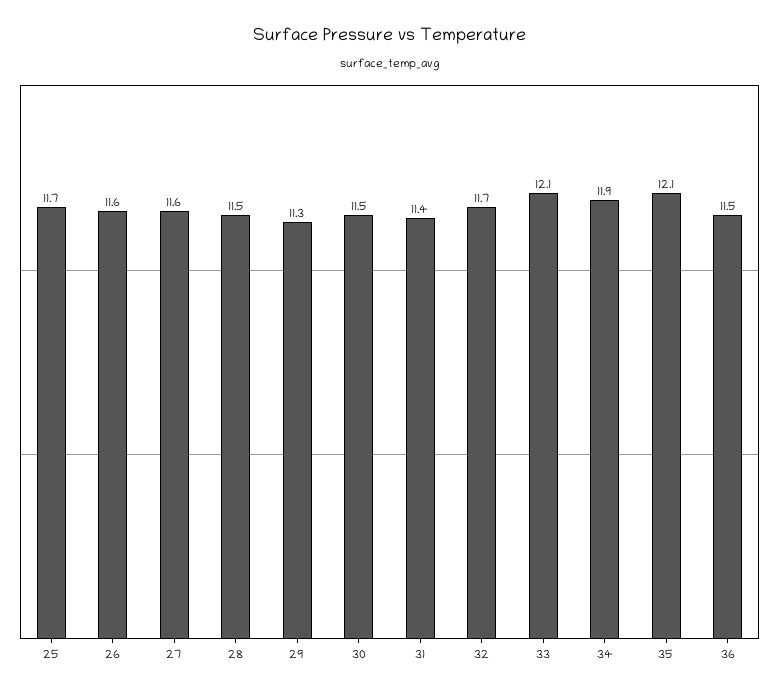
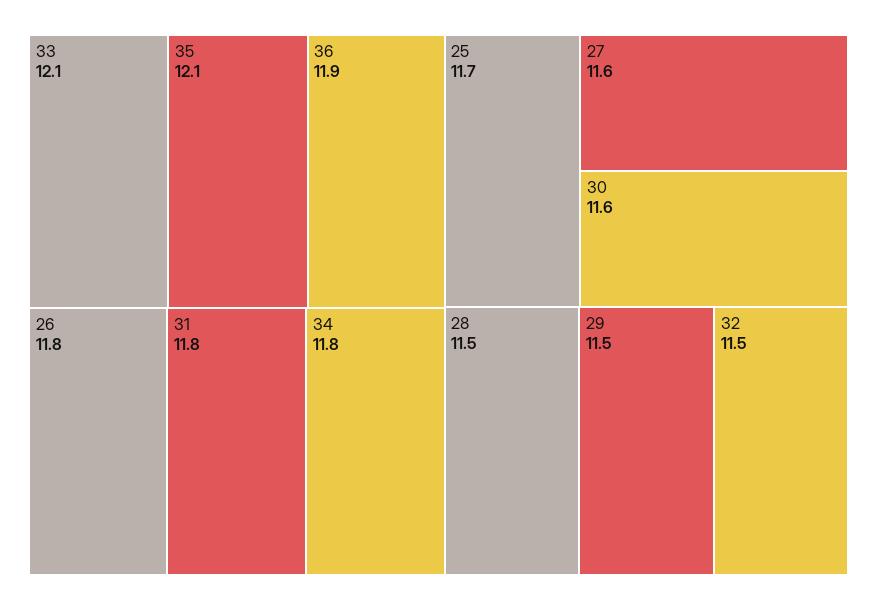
26: 11.6 -> 11.8
29: 11.3 -> 11.5
30: 11.5 -> 11.6
31: 11.4 -> 11.8
32: 11.7 -> 11.5
34: 11.9 -> 11.8
36: 11.5 -> 11.9

